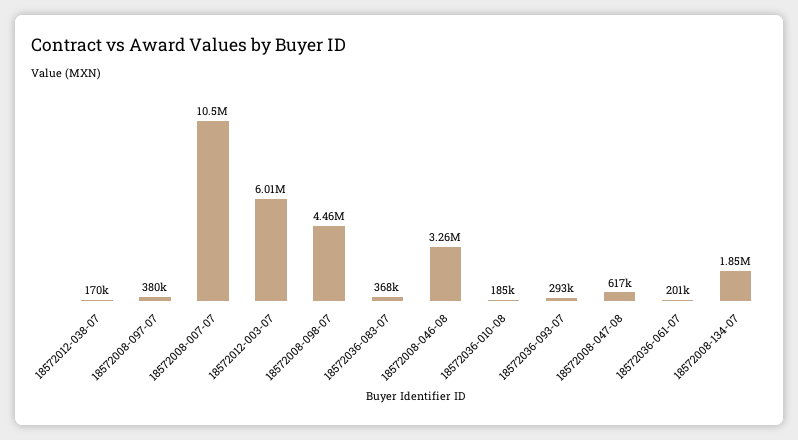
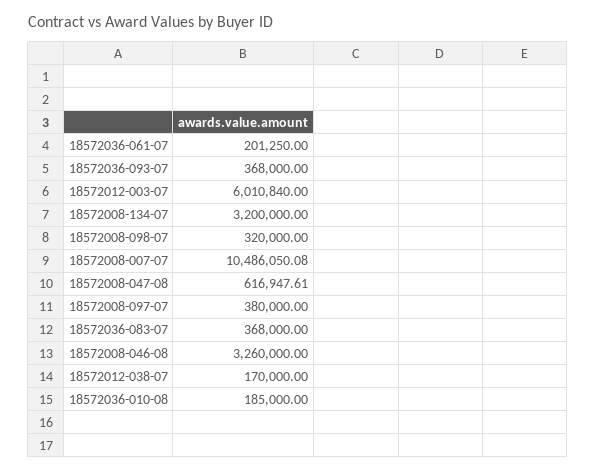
18572008-098-07: 4460000 -> 320000
18572036-093-07: 293000 -> 368000
18572008-134-07: 1850000 -> 3200000

